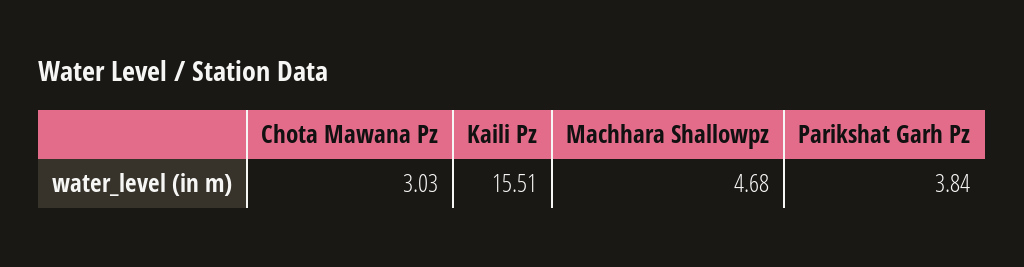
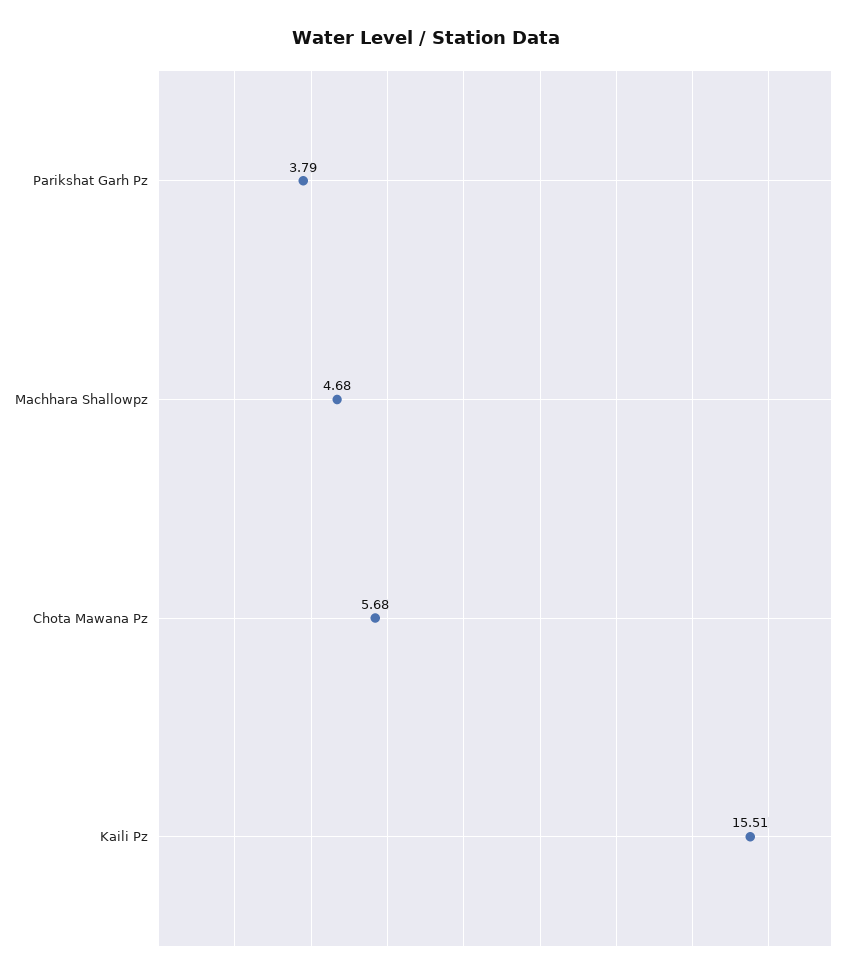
Chota Mawana Pz: 3.03 -> 5.68
Parikshat Garh Pz: 3.84 -> 3.79

